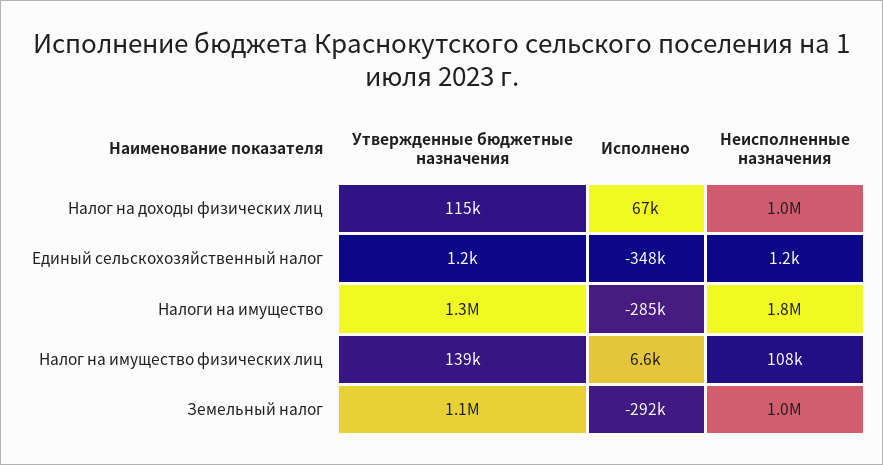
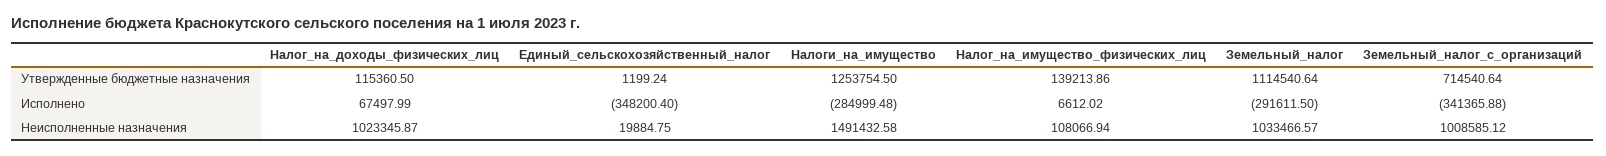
Неисполненные назначения, Единый сельскохозяйственный налог: 1200 -> 19884.75
Неисполненные назначения, Налоги на имущество: 1800000 -> 1491432.58
Утвержденные бюджетные назначения, Земельный_налог_с_организаций: none -> 714540.64
Исполнено, Земельный_налог_с_организаций: none -> -341365.88
Неисполненные назначения, Земельный_налог_с_организаций: none -> 1008585.12

